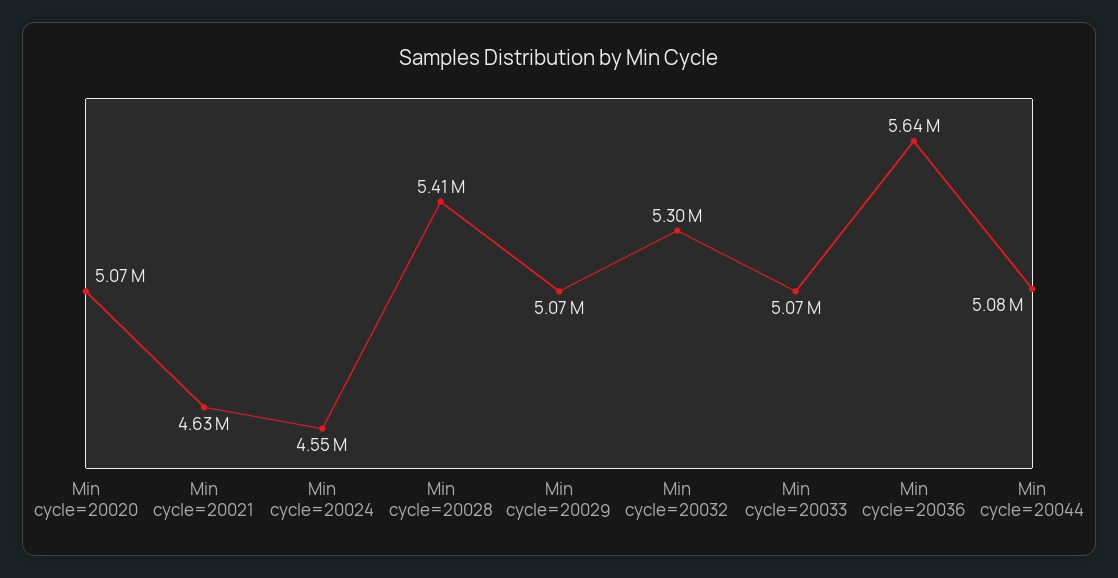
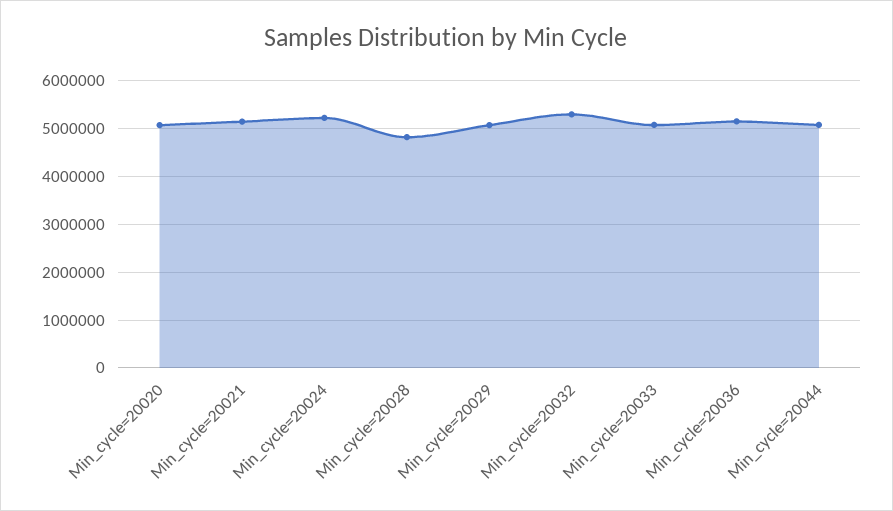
Min cycle=20021: 4630000 -> 5200000
Min cycle=20024: 4550000 -> 5200000
Min cycle=20028: 5410000 -> 4800000
Min cycle=20036: 5640000 -> 5200000

